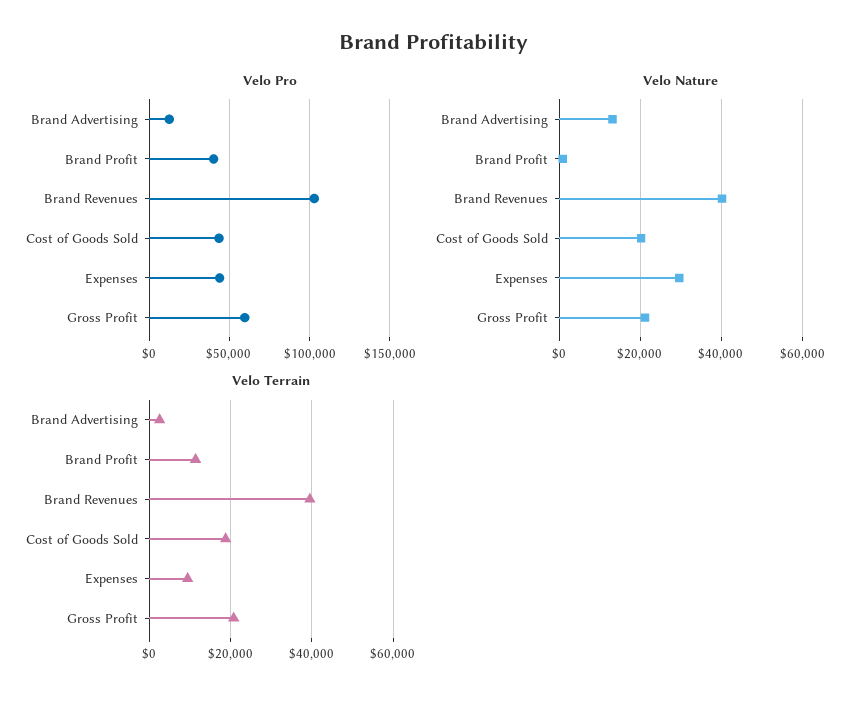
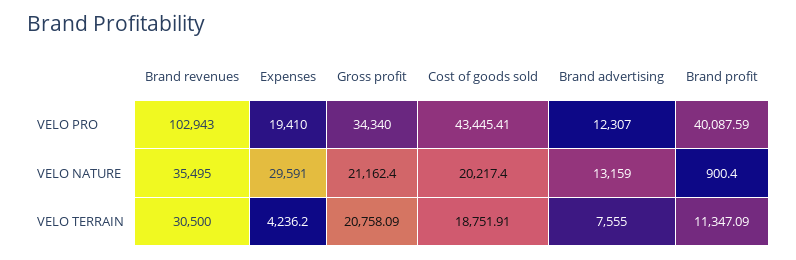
Velo Pro, Expenses: 45000 -> 19410
Velo Pro, Gross Profit: 60000 -> 34340
Velo Nature, Brand Revenues: 40000 -> 35495
Velo Terrain, Brand Advertising: 2000 -> 7555
Velo Terrain, Brand Revenues: 40000 -> 30500
Velo Terrain, Expenses: 10000 -> 4236.2

